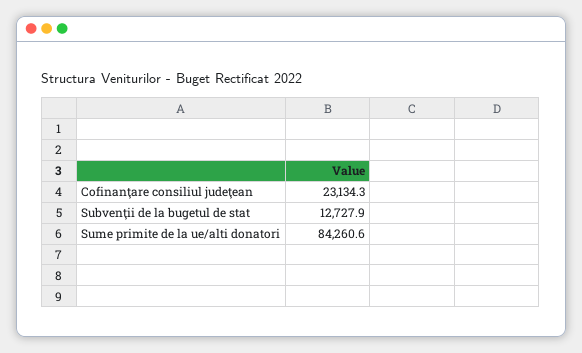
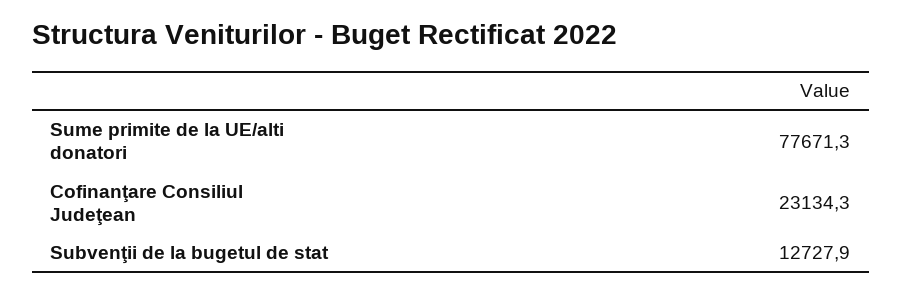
Sume primite de la ue/alti donatori: 84260.6 -> 77671.3

